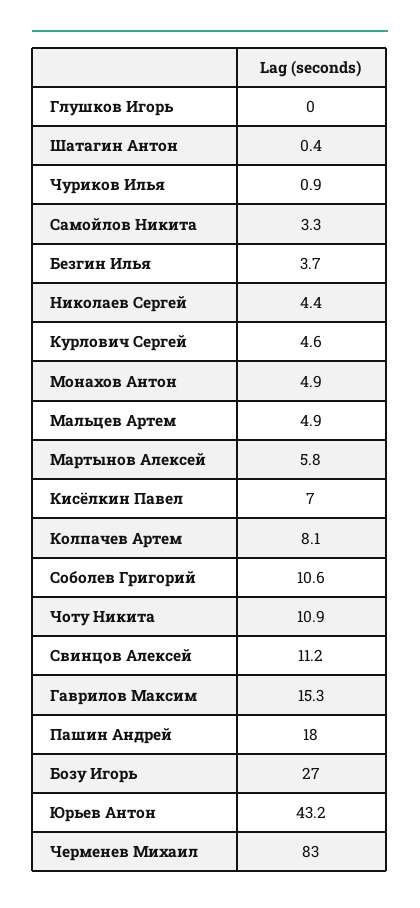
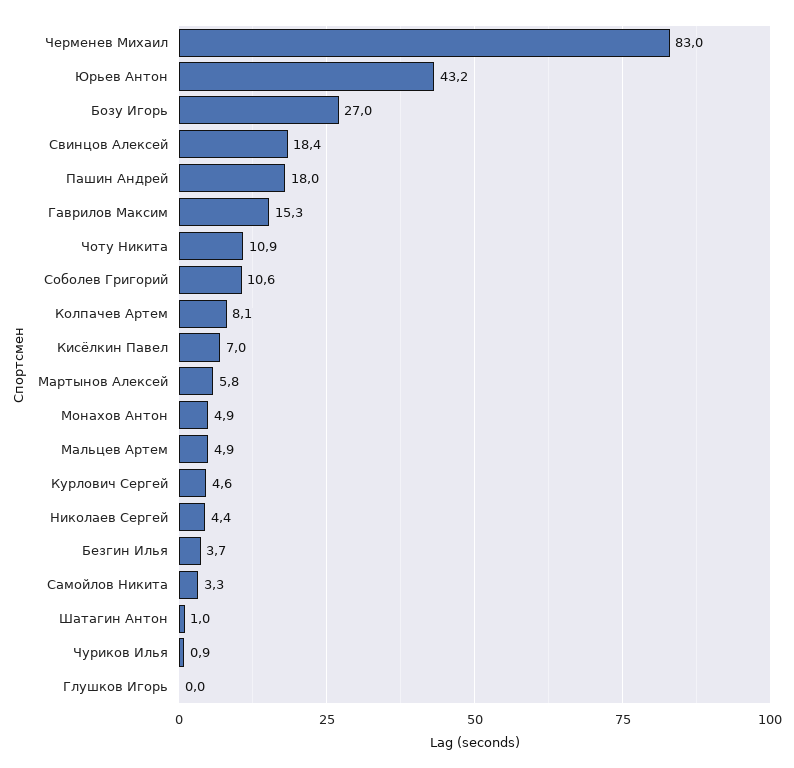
Шатагин Антон: 0.4 -> 1
Свинцов Алексей: 11.2 -> 18.4

